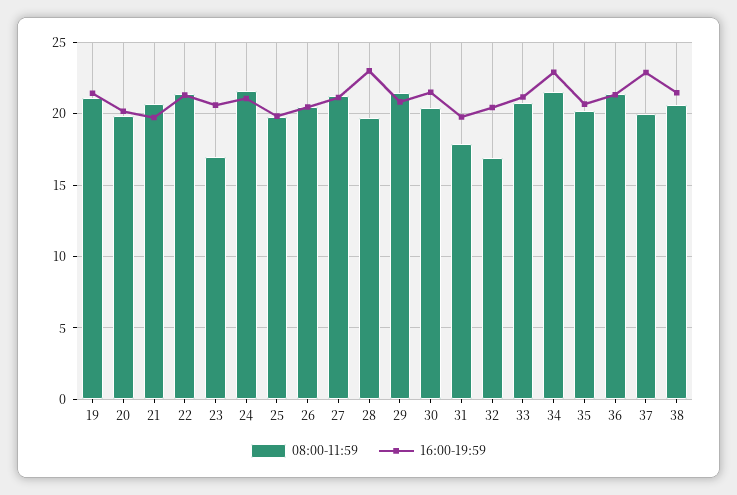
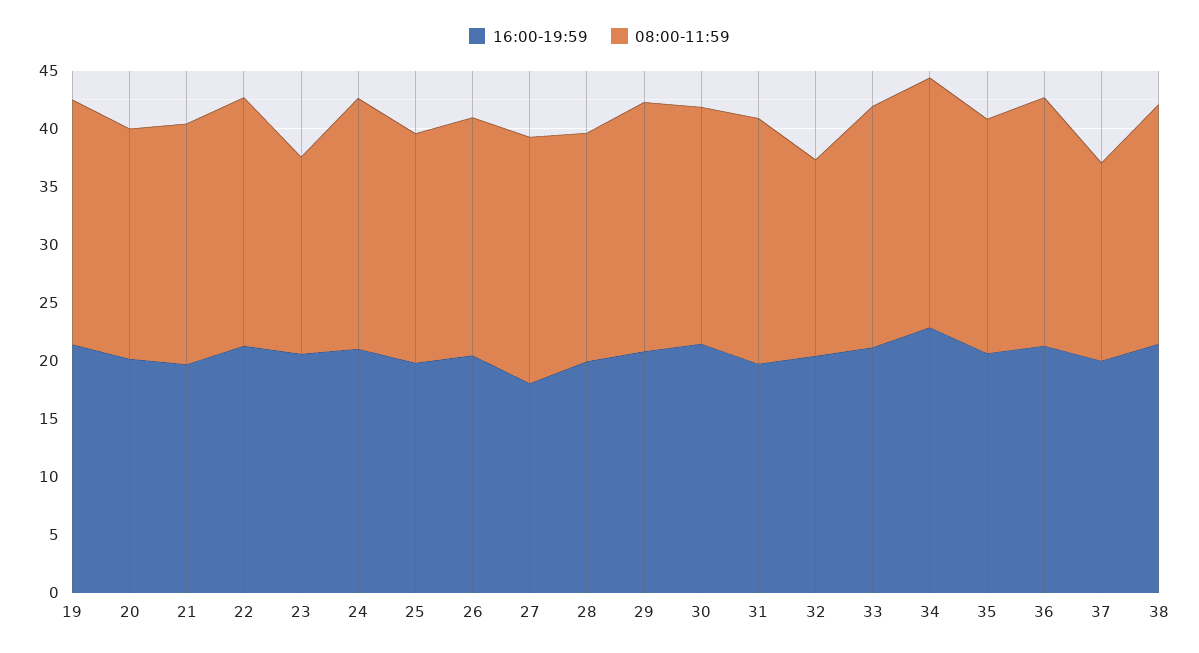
16:00-19:59, 27: 21 -> 18
16:00-19:59, 28: 23 -> 20
08:00-11:59, 31: 18 -> 21
08:00-11:59, 37: 20 -> 17
16:00-19:59, 37: 23 -> 20

